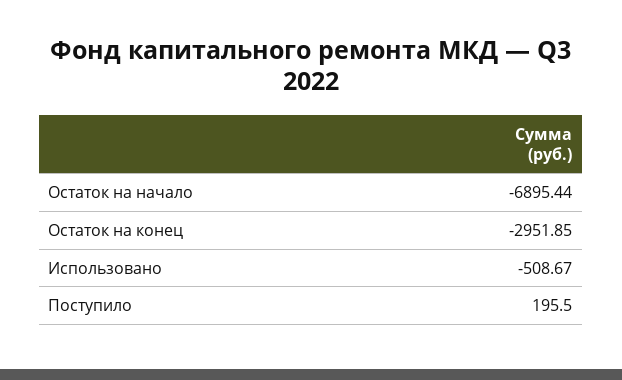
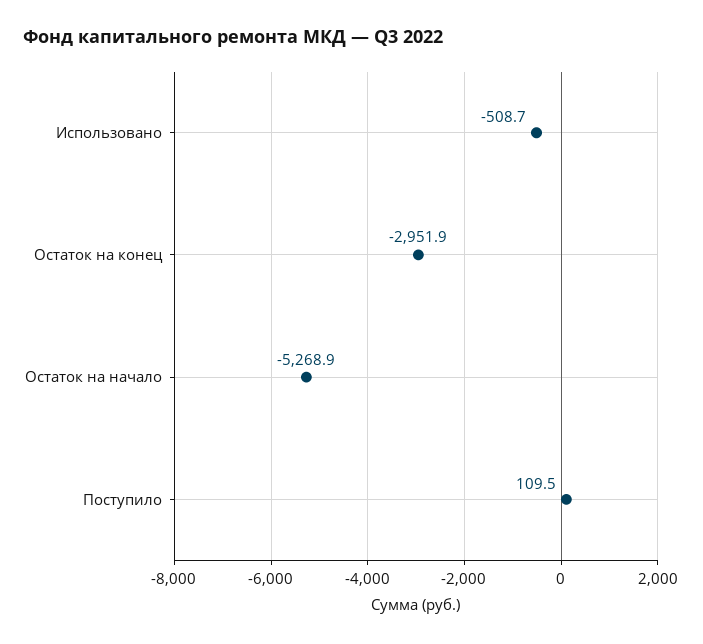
Остаток на начало: -6895.44 -> -5268.9
Поступило: 195.5 -> 109.5

